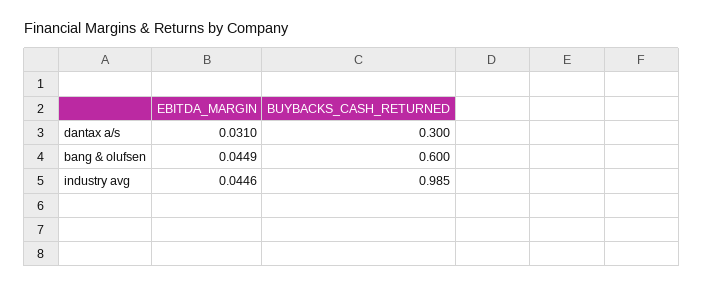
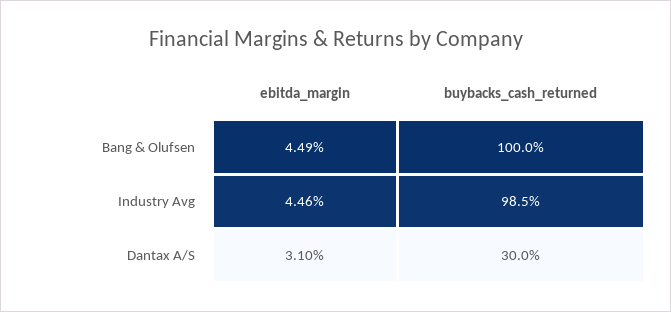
BUYBACKS_CASH_RETURNED, bang & olufsen: 0.6 -> 1

